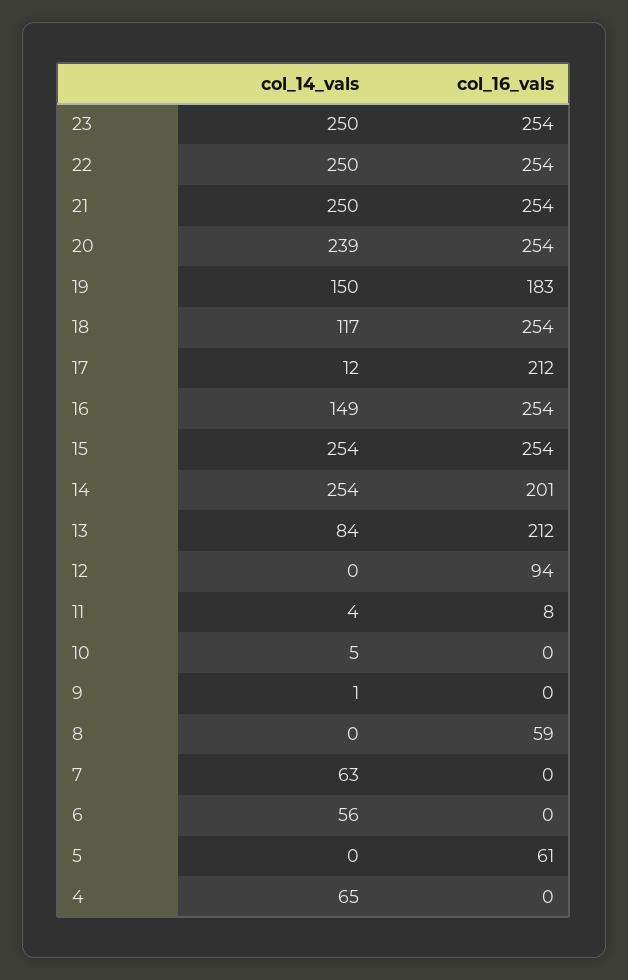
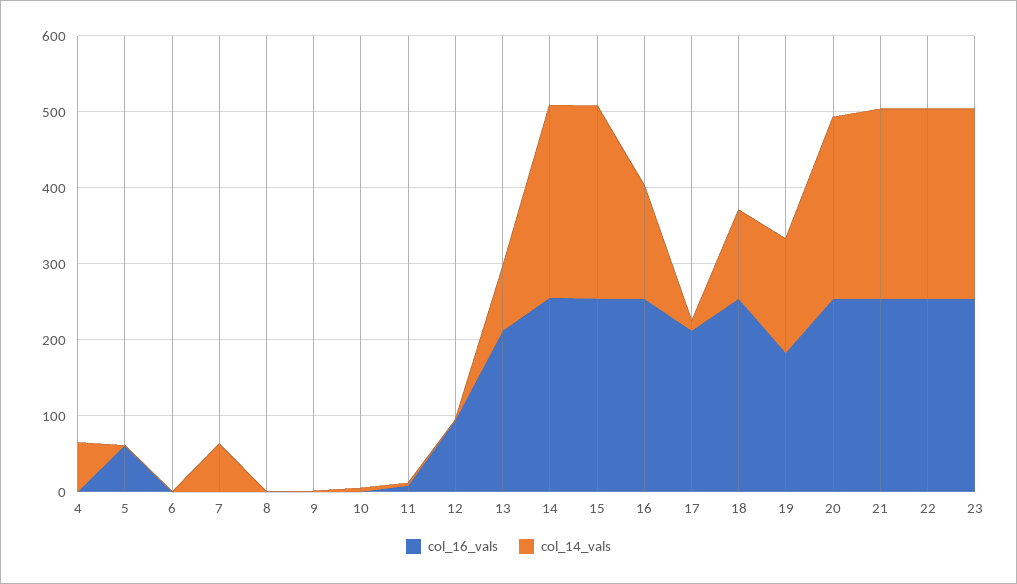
col_16_vals, 14: 201 -> 260
col_16_vals, 8: 59 -> 0
col_14_vals, 6: 56 -> 0

